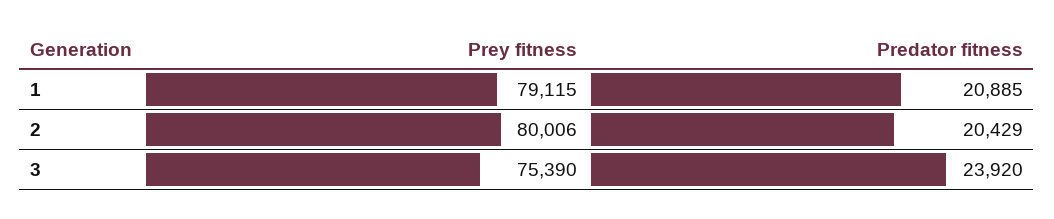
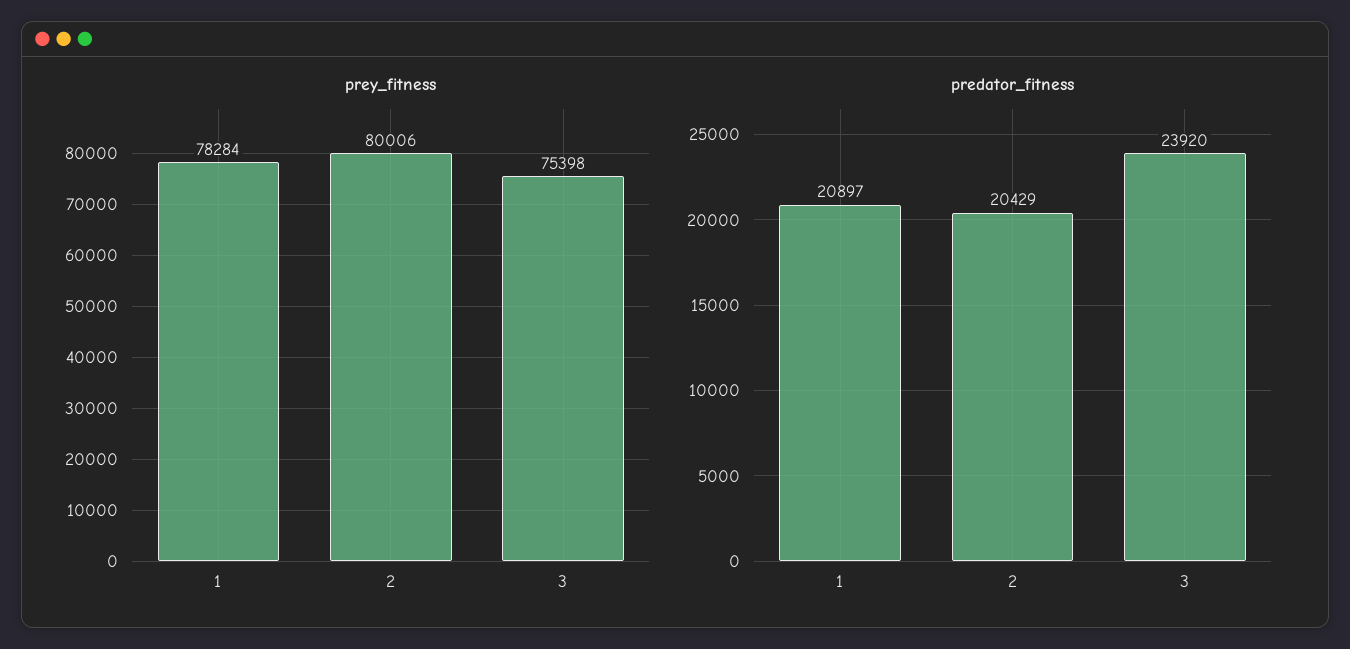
Prey fitness, 1: 79115 -> 78284
Predator fitness, 1: 20885 -> 20897
Prey fitness, 3: 75390 -> 75398

